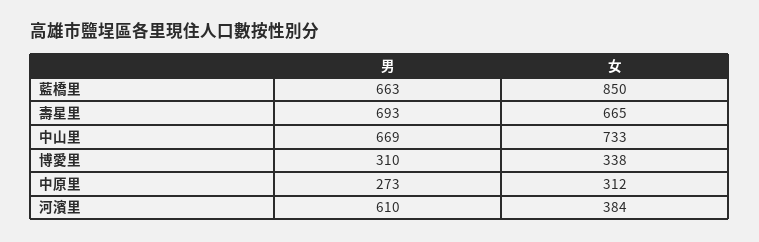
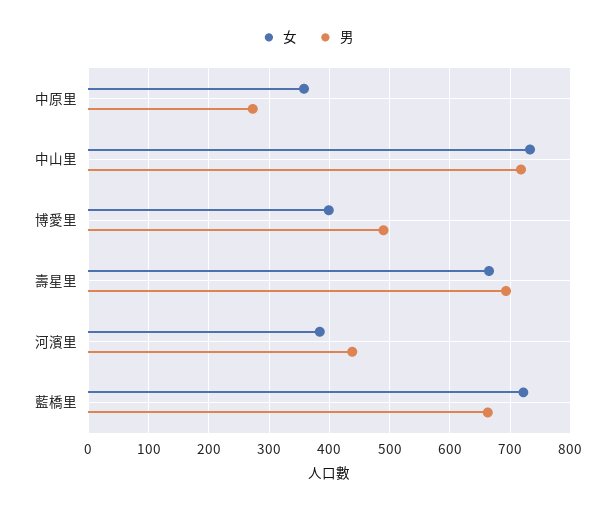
女, 藍橋里: 850 -> 720
男, 中山里: 669 -> 720
男, 博愛里: 310 -> 490
女, 博愛里: 338 -> 400
女, 中原里: 312 -> 360
男, 河濱里: 610 -> 440

